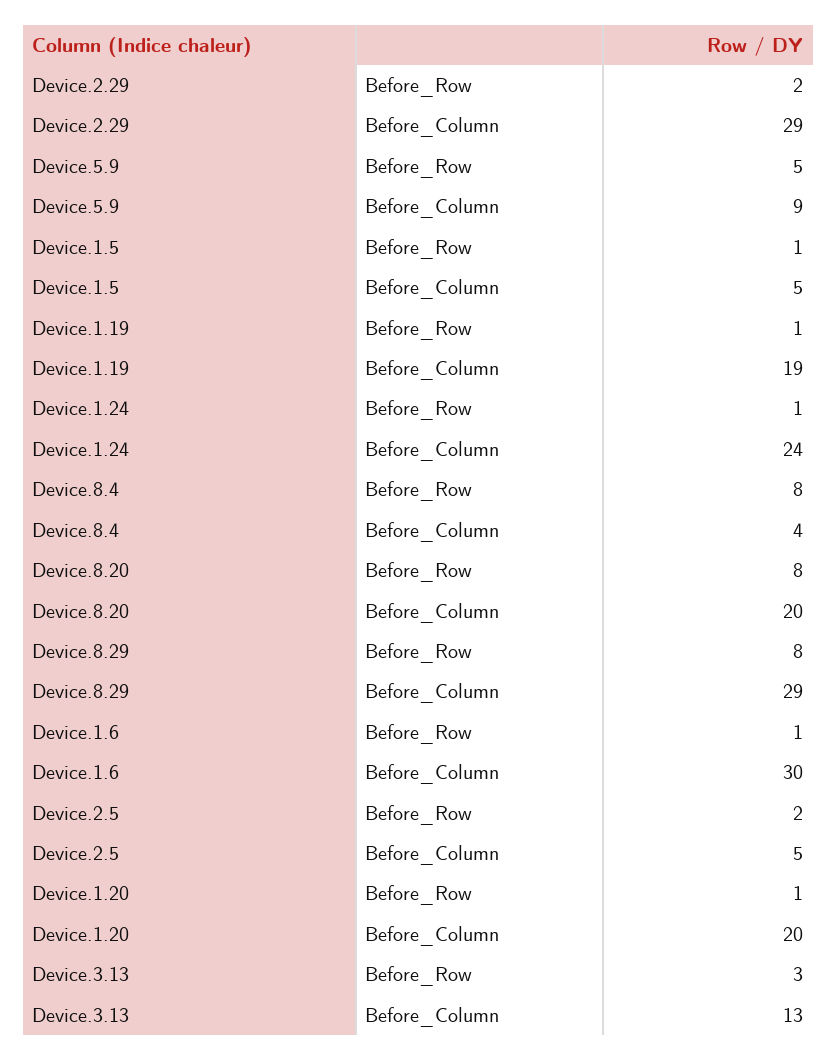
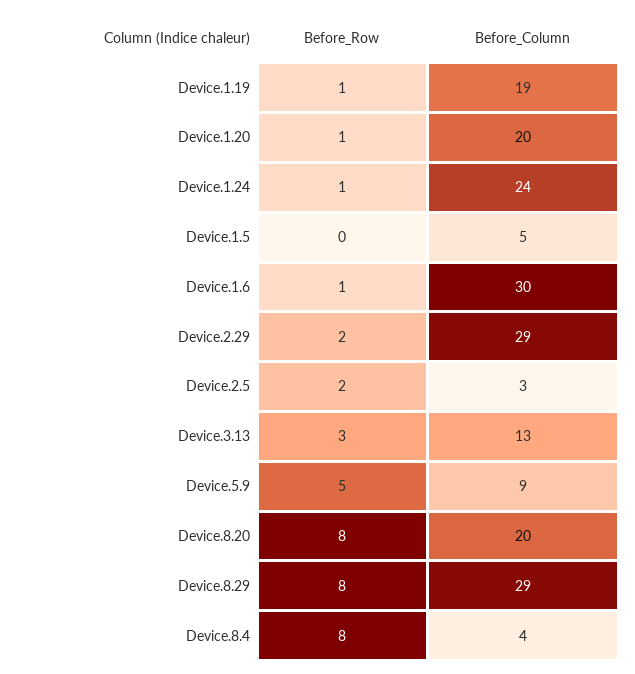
Device.1.5, Before_Row: 1 -> 0
Device.2.5, Before_Column: 5 -> 3

